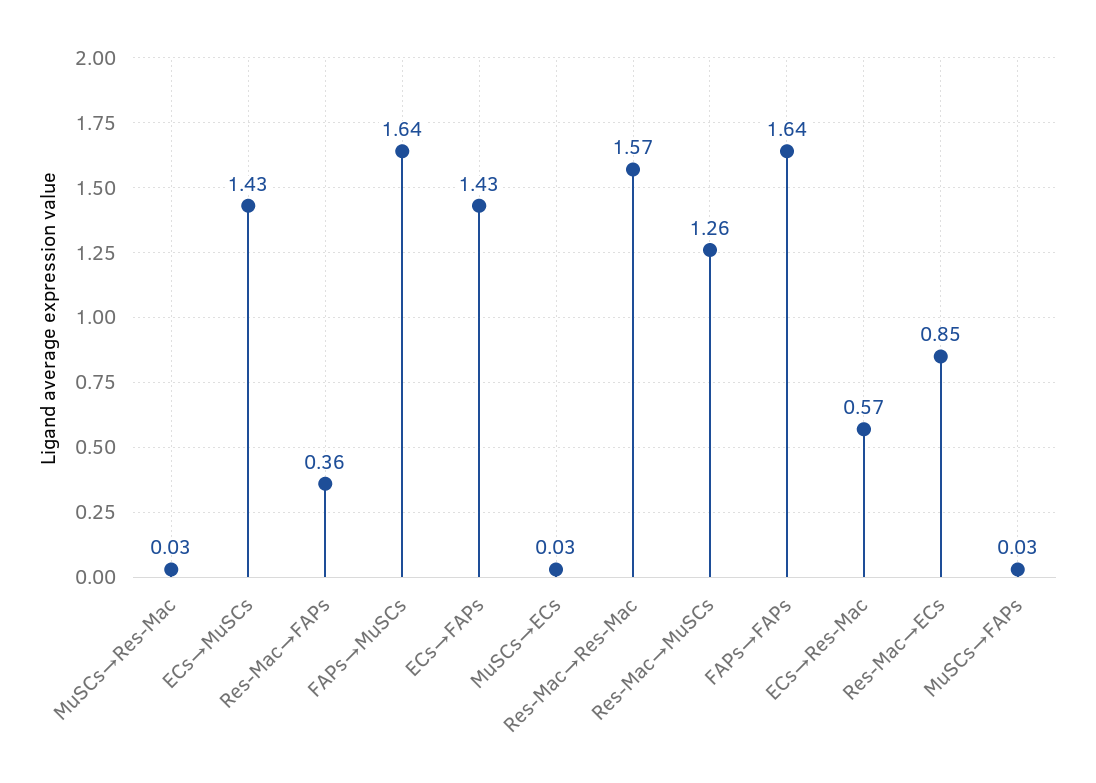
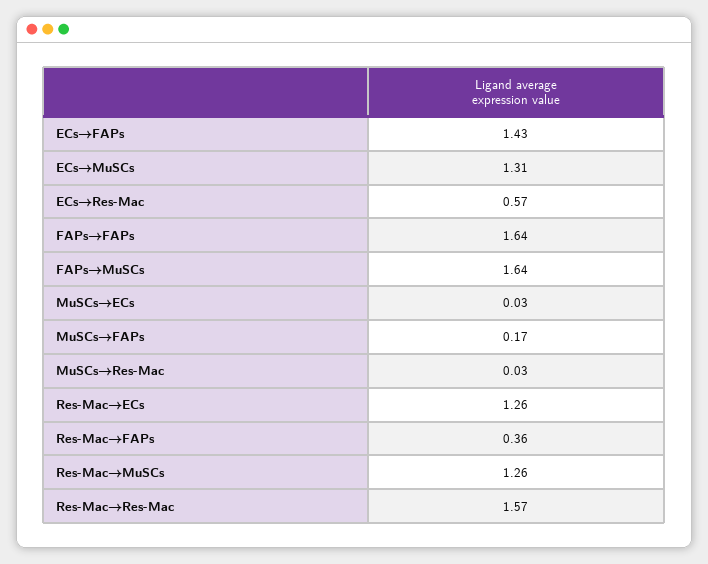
ECs→MuSCs: 1.43 -> 1.31
Res-Mac→ECs: 0.85 -> 1.26
MuSCs→FAPs: 0.03 -> 0.17

